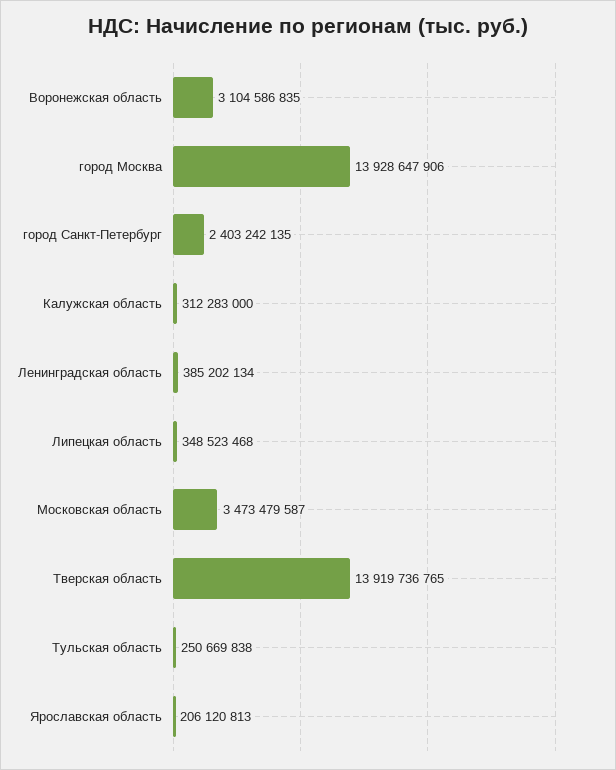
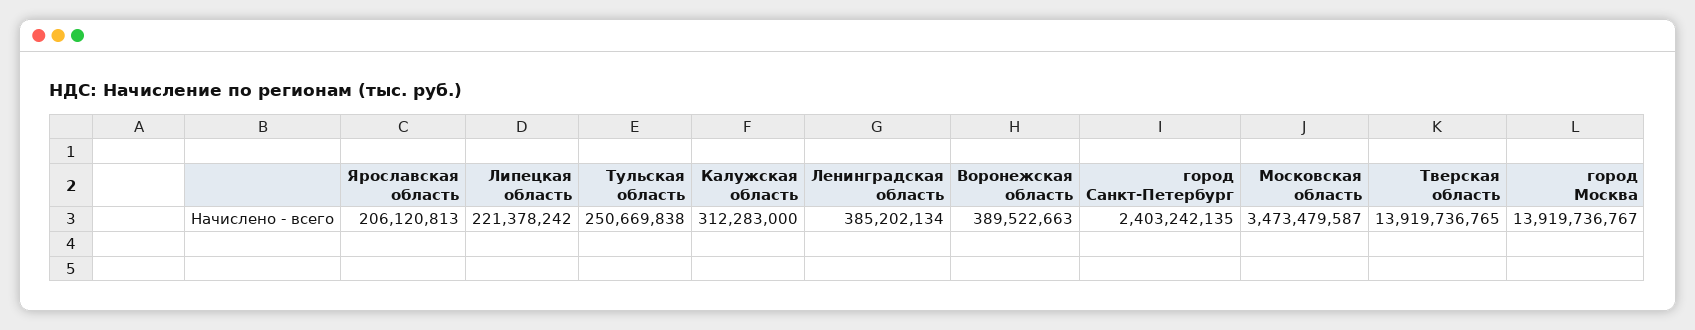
Воронежская область: 3104586835 -> 389522663
город Москва: 13928647906 -> 13919736767
Липецкая область: 348523468 -> 221378242

